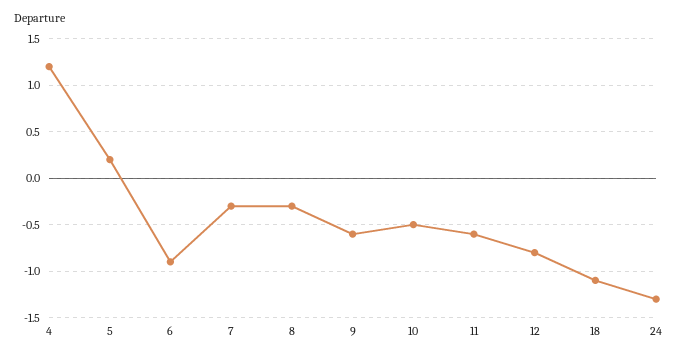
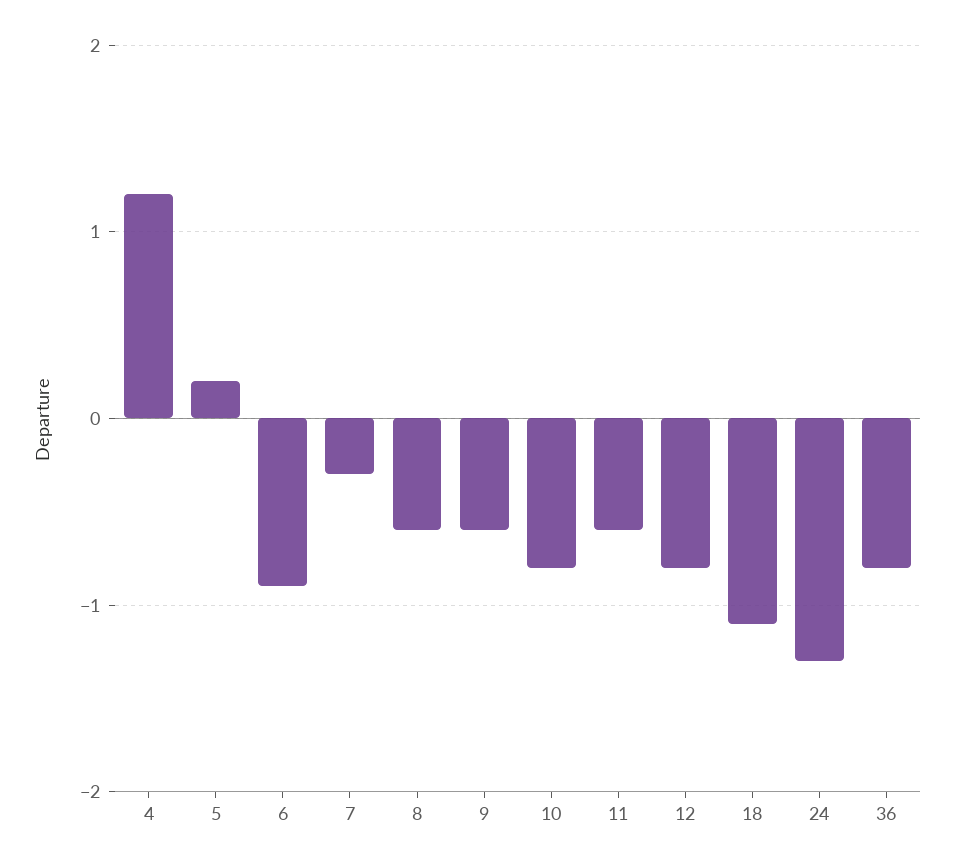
8: -0.3 -> -0.6
10: -0.5 -> -0.8
36: none -> -0.8

